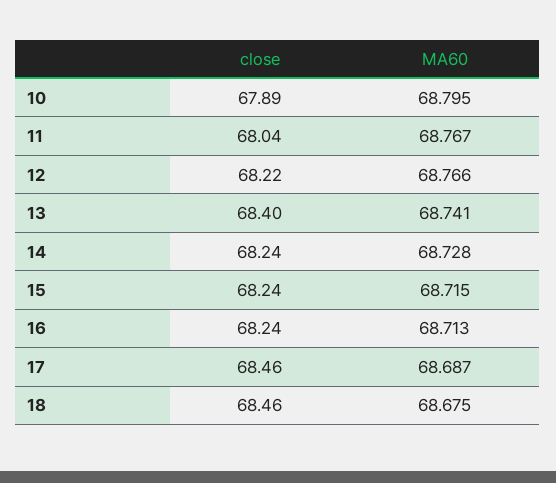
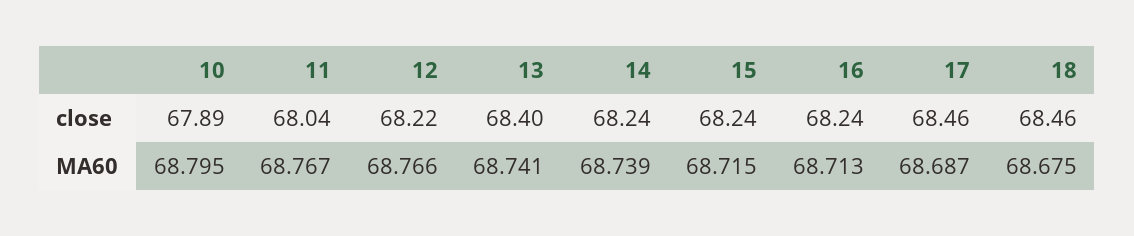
MA60, 14: 68.728 -> 68.739

